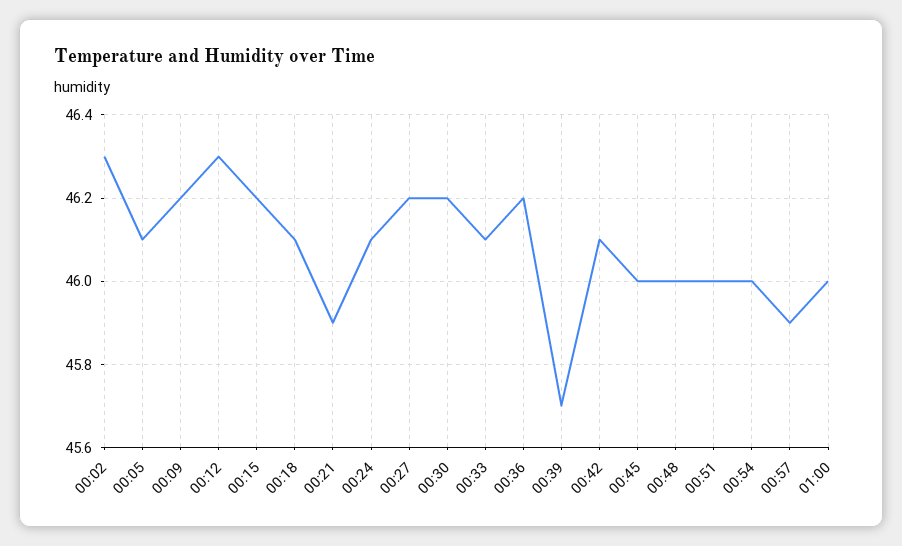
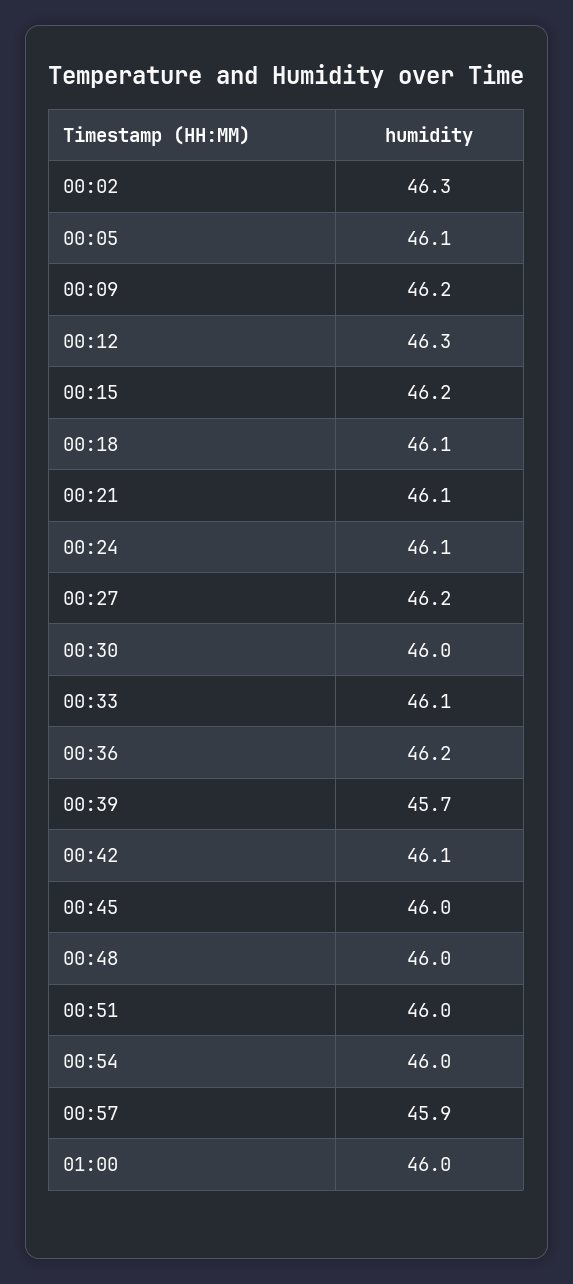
00:21: 45.9 -> 46.1
00:30: 46.2 -> 46

